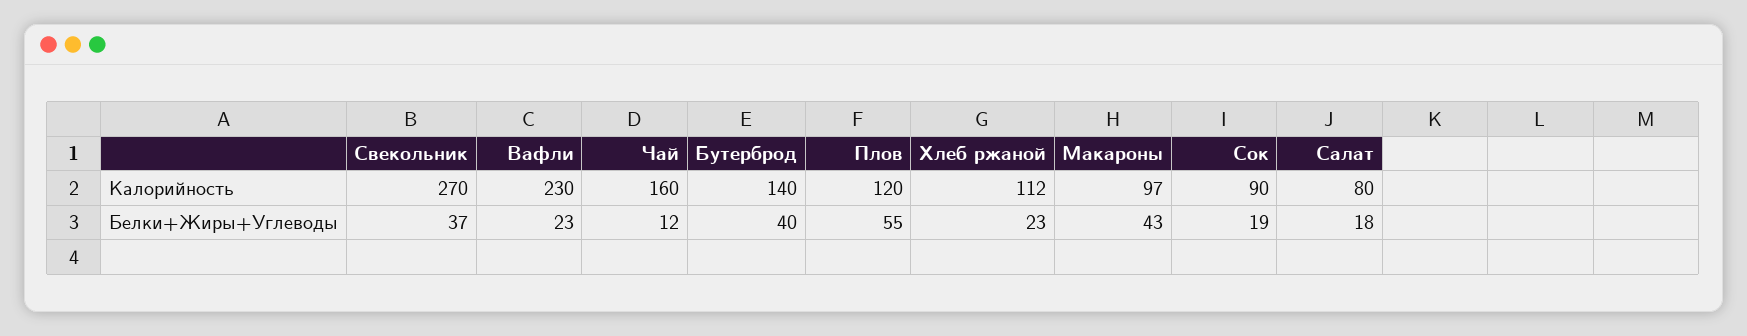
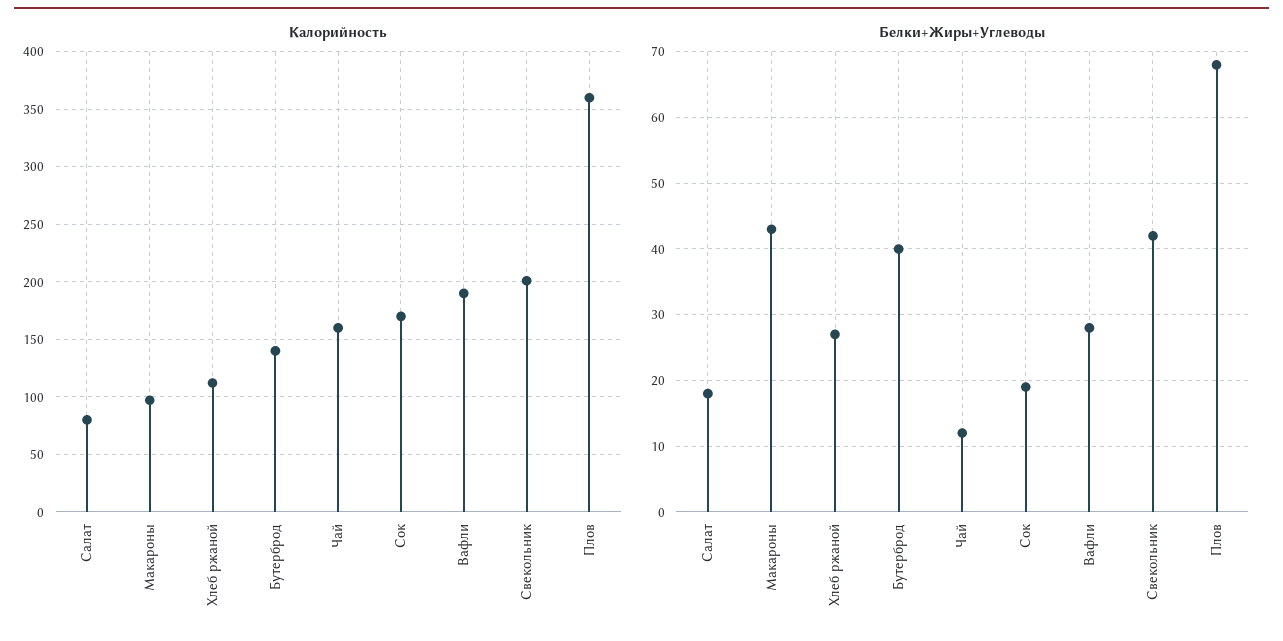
Калорийность, Свекольник: 270 -> 200
Калорийность, Вафли: 230 -> 190
Калорийность, Плов: 120 -> 360
Калорийность, Сок: 90 -> 170
Белки+Жиры+Углеводы, Свекольник: 37 -> 42
Белки+Жиры+Углеводы, Вафли: 23 -> 28
Белки+Жиры+Углеводы, Плов: 55 -> 68
Белки+Жиры+Углеводы, Хлеб ржаной: 23 -> 27

